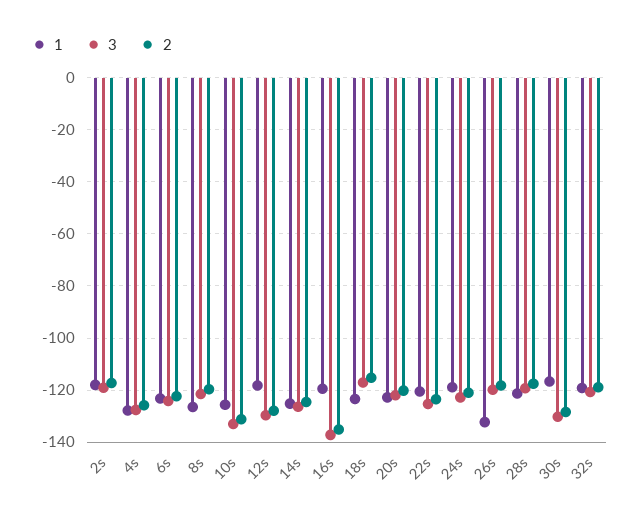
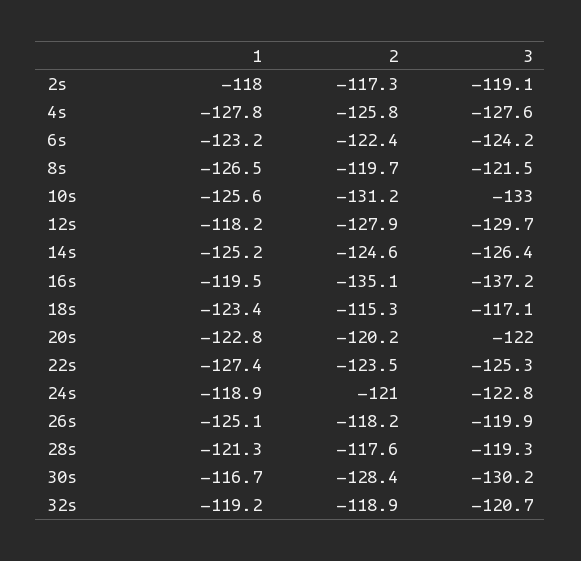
1, 22s: -120 -> -127.4
1, 26s: -132.5 -> -125.1

